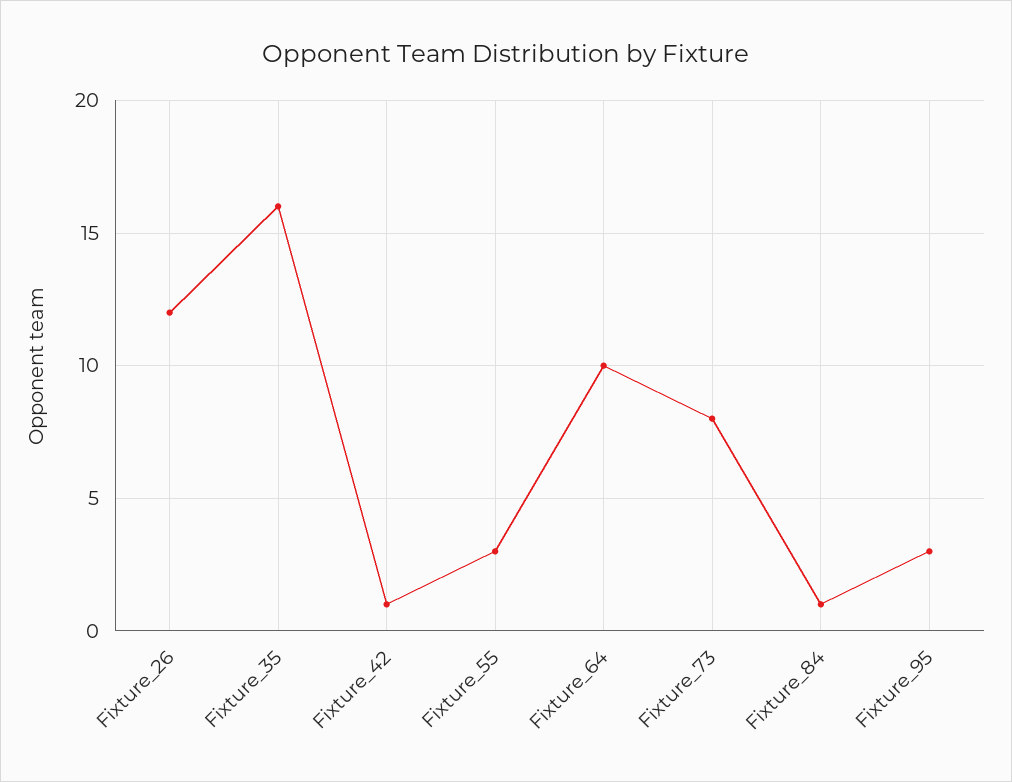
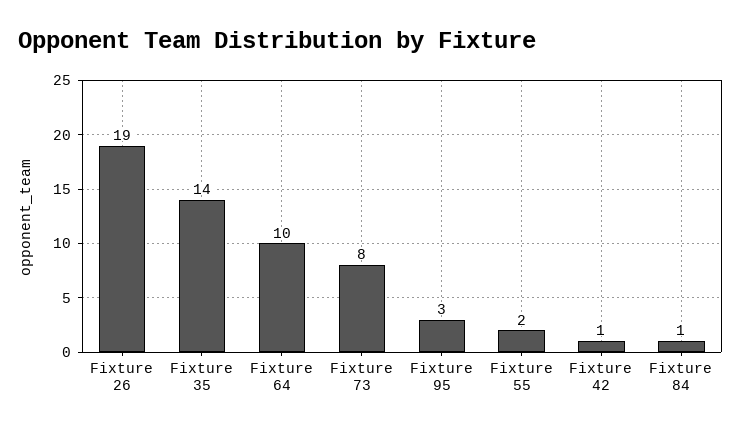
Fixture_26: 12 -> 19
Fixture_35: 16 -> 14
Fixture_55: 3 -> 2

